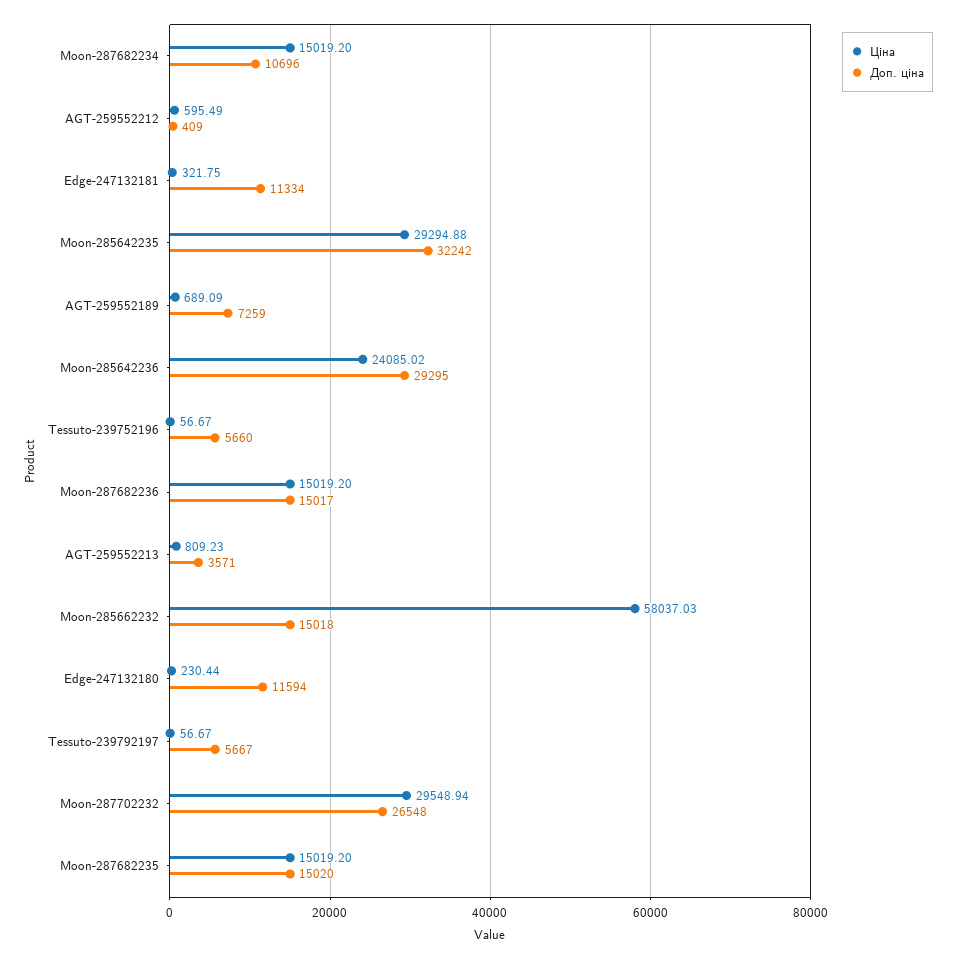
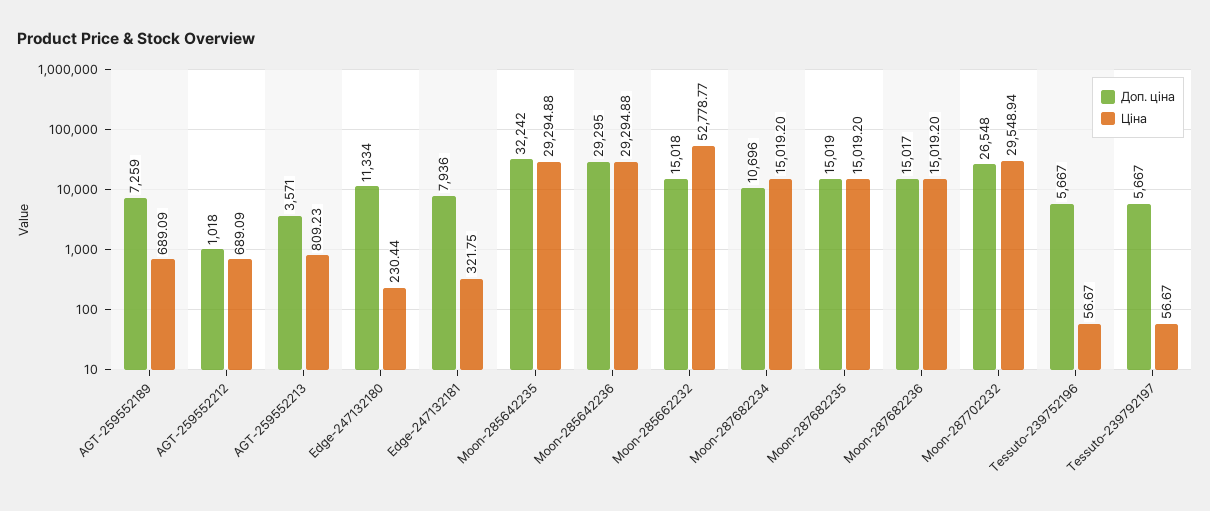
Ціна, AGT-259552212: 595.49 -> 689.09
Доп. ціна, AGT-259552212: 409 -> 1018
Доп. ціна, Edge-247132181: 11334 -> 7936
Ціна, Moon-285642236: 24085.02 -> 29294.88
Доп. ціна, Tessuto-239752196: 5660 -> 5667
Ціна, Moon-285662232: 58037.03 -> 52778.77
Доп. ціна, Edge-247132180: 11594 -> 11334
Доп. ціна, Moon-287682235: 15020 -> 15019

